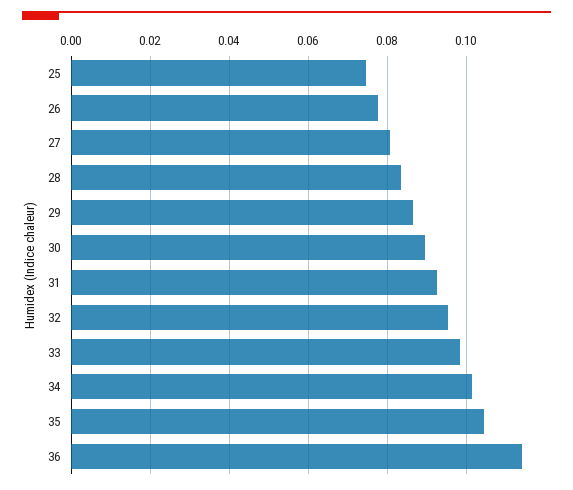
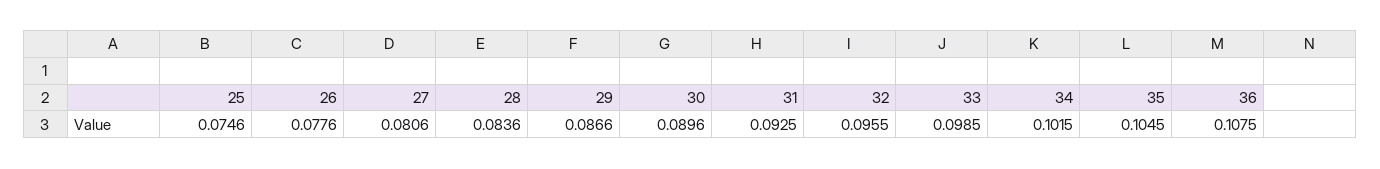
36: 0.114 -> 0.1075

